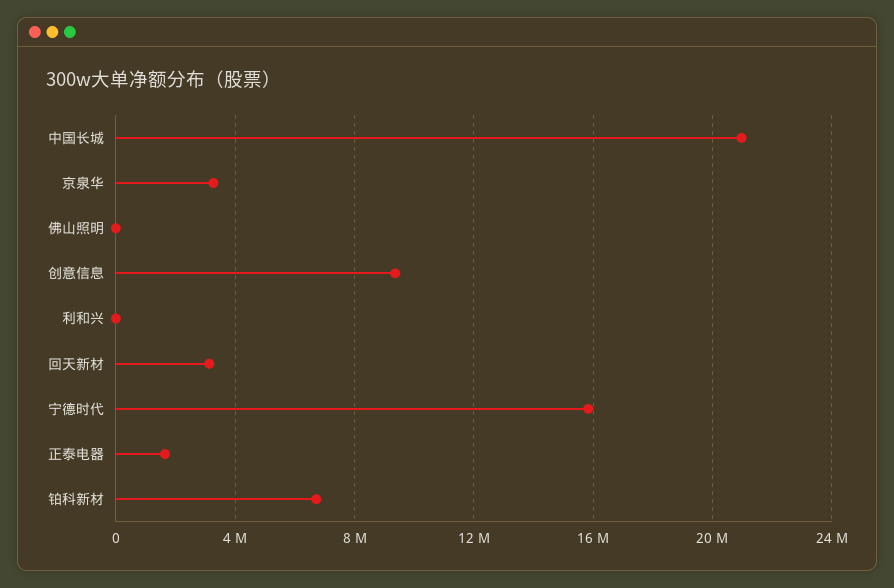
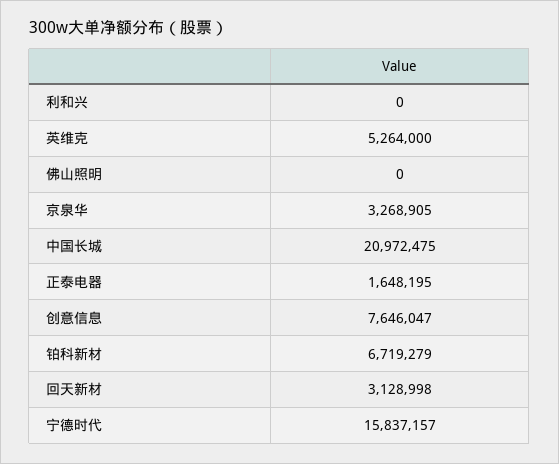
创意信息: 9500000 -> 7646047
英维克: none -> 5264000

